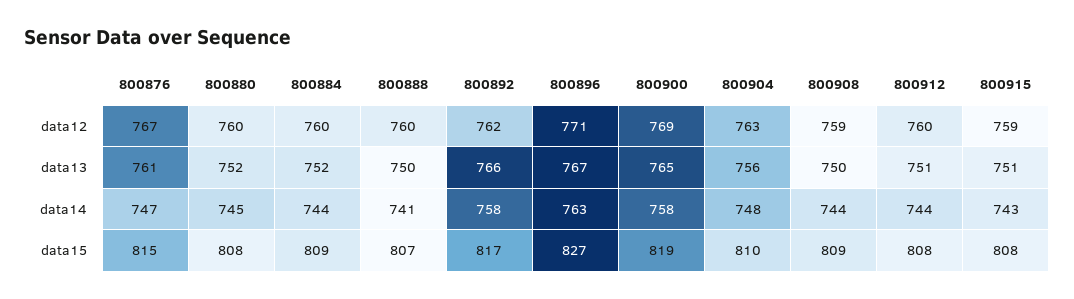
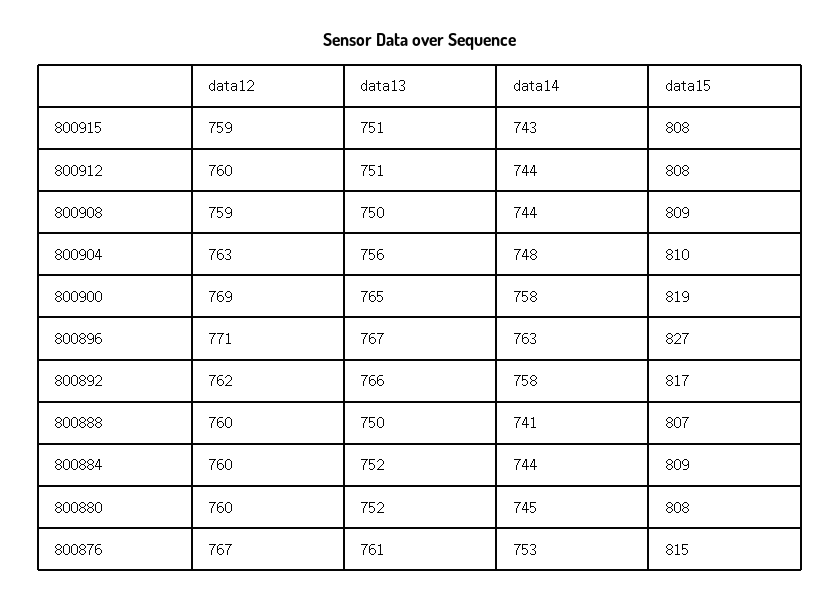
800876, data14: 747 -> 753

